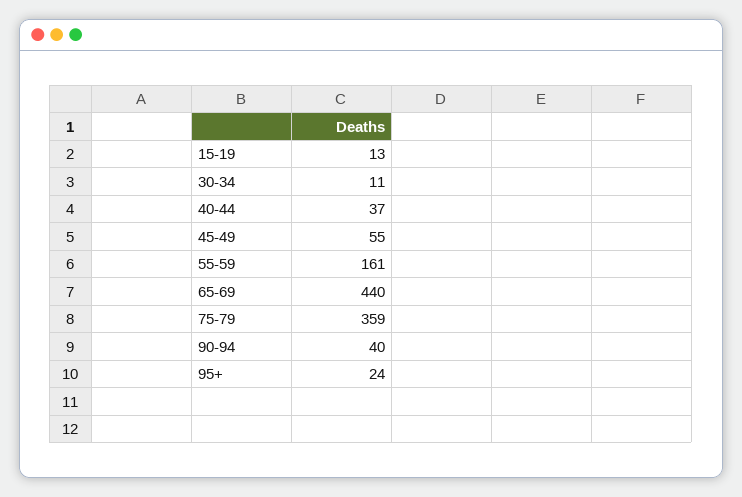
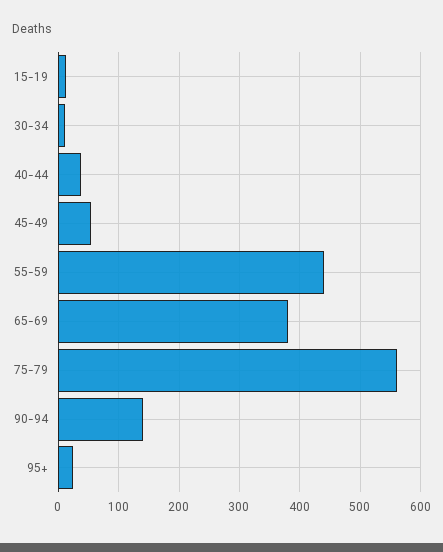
55-59: 161 -> 440
65-69: 440 -> 380
75-79: 359 -> 560
90-94: 40 -> 140

